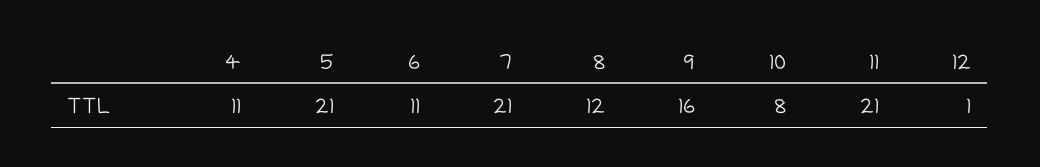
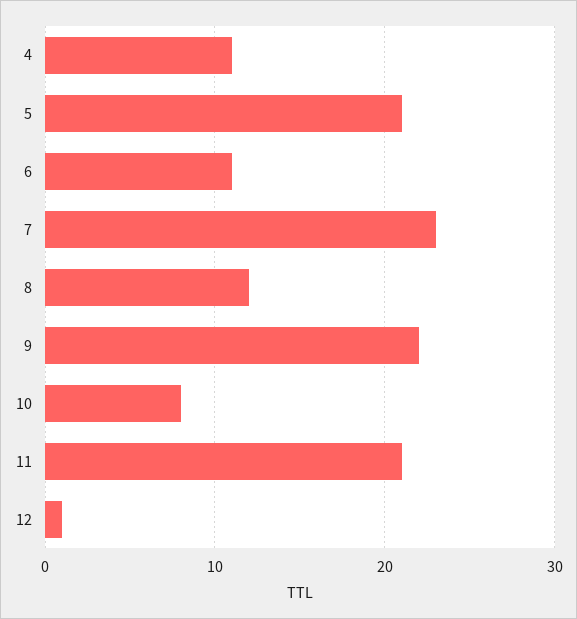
7: 21 -> 23
9: 16 -> 22

